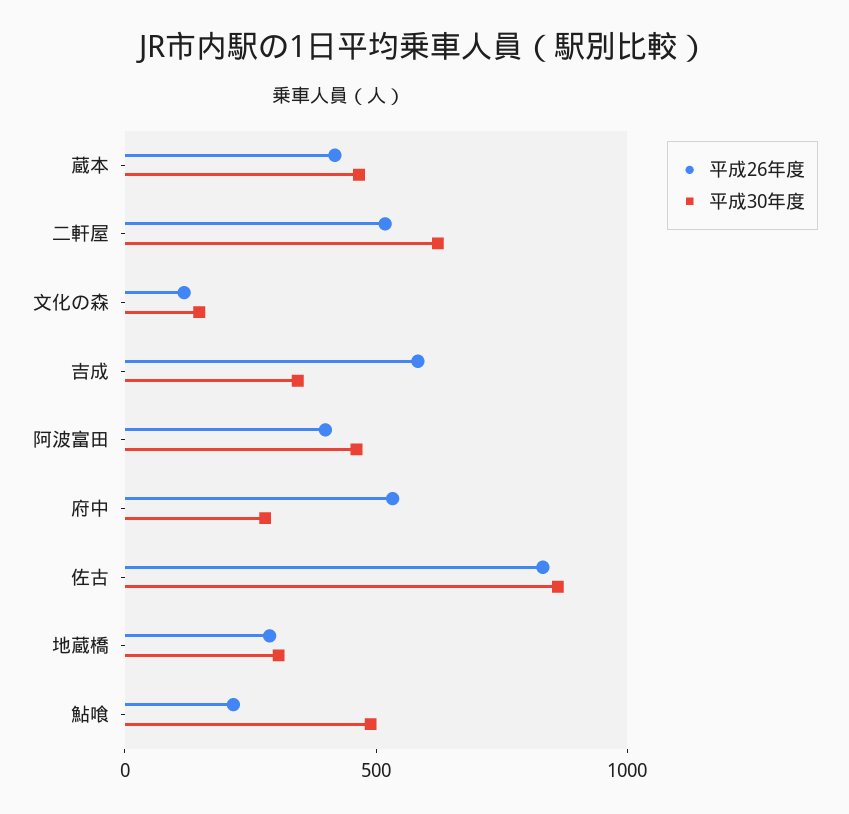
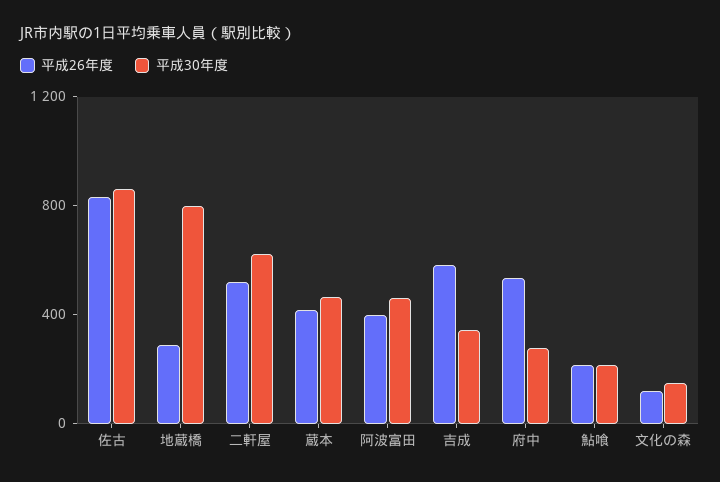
平成30年度, 地蔵橋: 300 -> 800
平成30年度, 鮎喰: 500 -> 200

